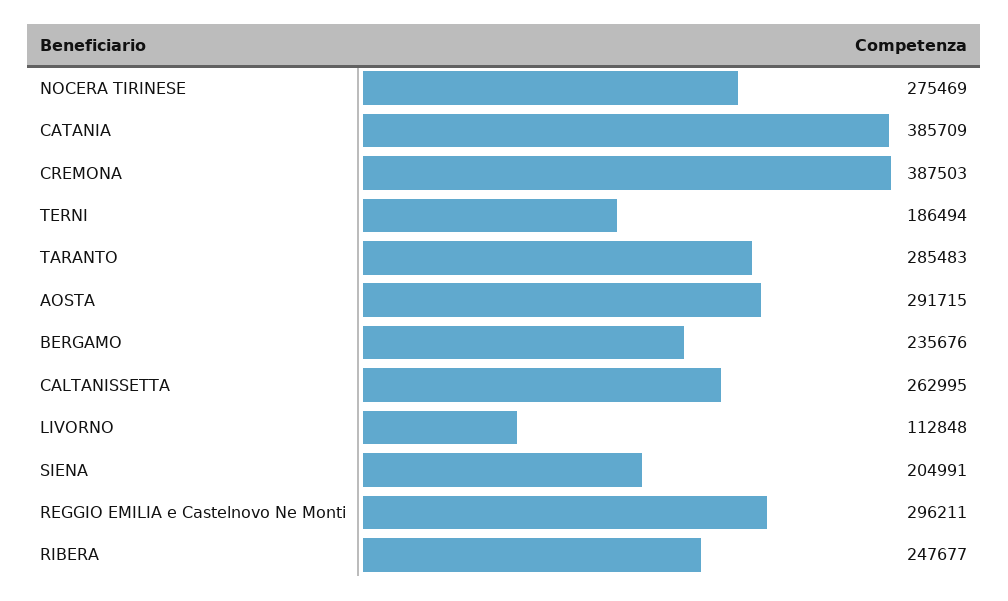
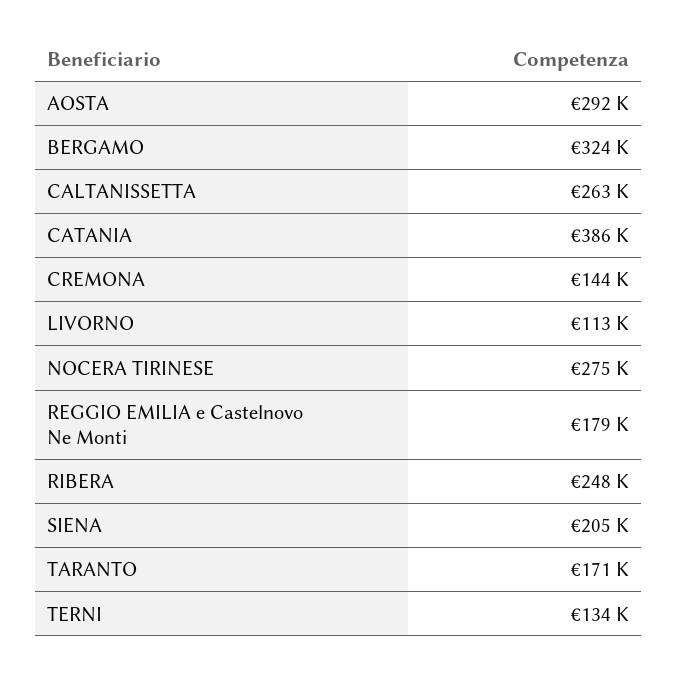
CREMONA: 387503 -> 144000
TERNI: 186494 -> 134000
TARANTO: 285483 -> 171000
BERGAMO: 235676 -> 324000
REGGIO EMILIA e Castelnovo Ne Monti: 296211 -> 179000

